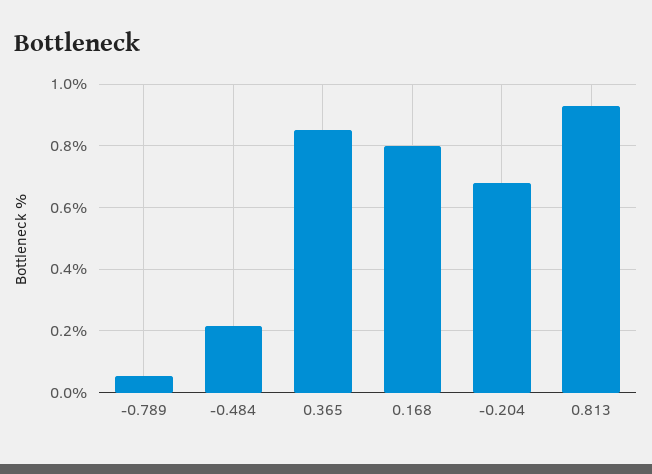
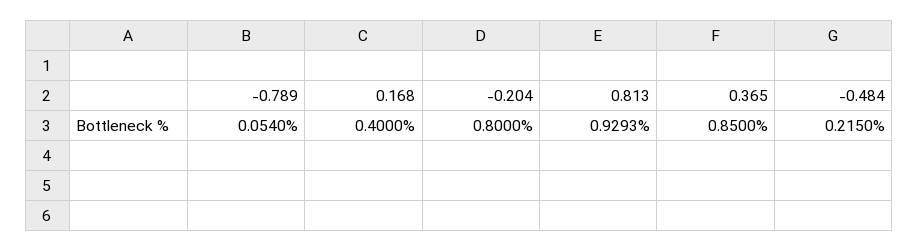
0.168: 0.8 -> 0.4
-0.204: 0.68 -> 0.8

